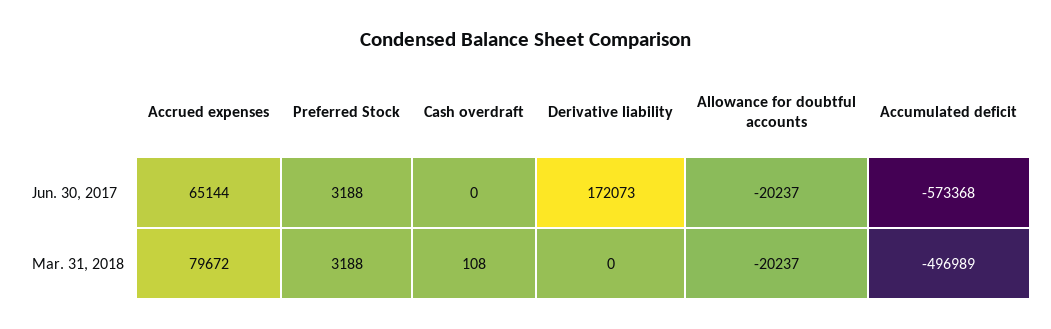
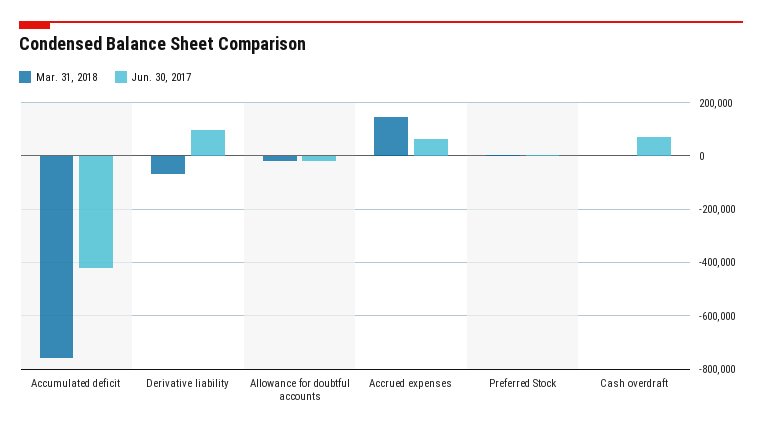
Jun. 30, 2017, Cash overdraft: 0 -> 75000
Jun. 30, 2017, Derivative liability: 172073 -> 100000
Jun. 30, 2017, Accumulated deficit: -573368 -> -425000
Mar. 31, 2018, Accrued expenses: 79672 -> 150000
Mar. 31, 2018, Derivative liability: 0 -> -75000
Mar. 31, 2018, Accumulated deficit: -496989 -> -750000

